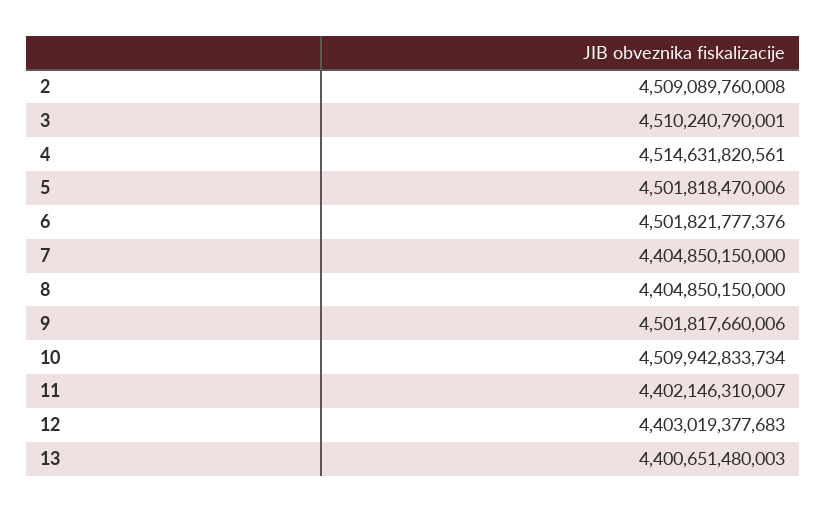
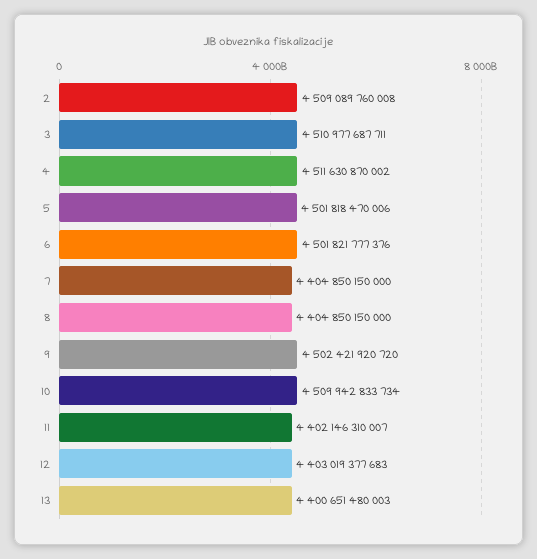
3: 4510240790001 -> 4510977687711
4: 4514631820561 -> 4511630870002
9: 4501817660006 -> 4502421920720

